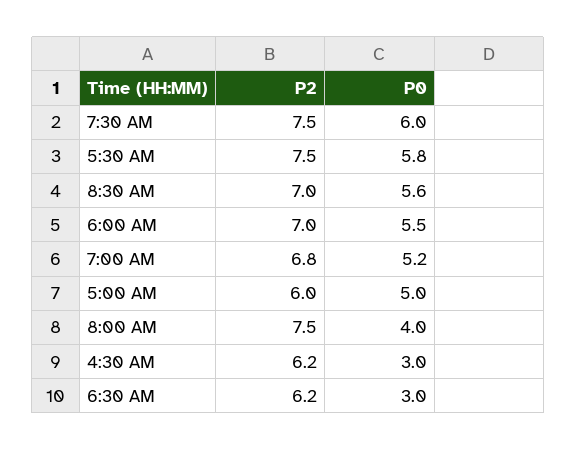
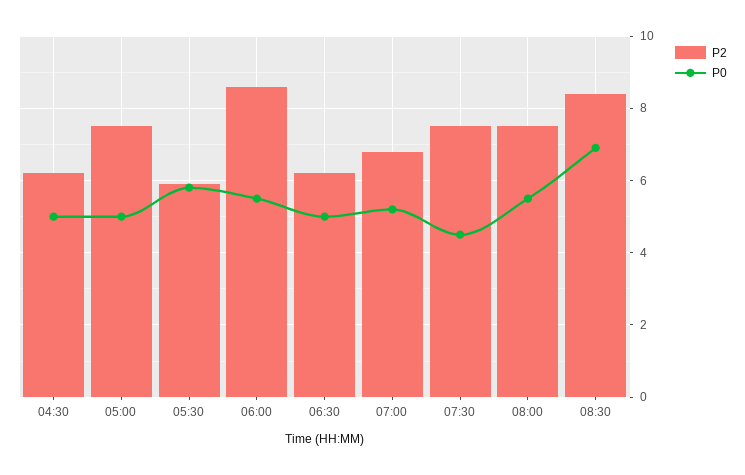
P0, 7:30 AM: 6 -> 4.5
P2, 5:30 AM: 7.5 -> 6
P2, 8:30 AM: 7 -> 8.5
P0, 8:30 AM: 5.6 -> 7
P2, 6:00 AM: 7 -> 8.5
P2, 5:00 AM: 6 -> 7.5
P0, 8:00 AM: 4 -> 5.5
P0, 4:30 AM: 3 -> 5
P0, 6:30 AM: 3 -> 5

